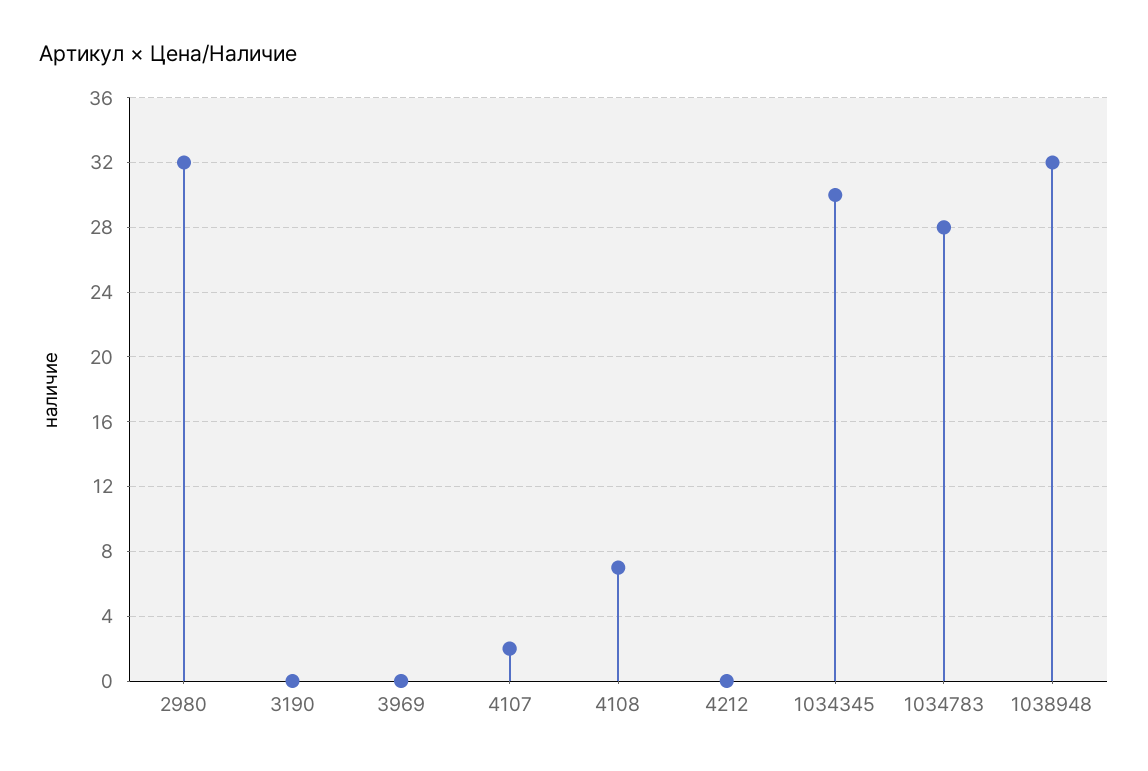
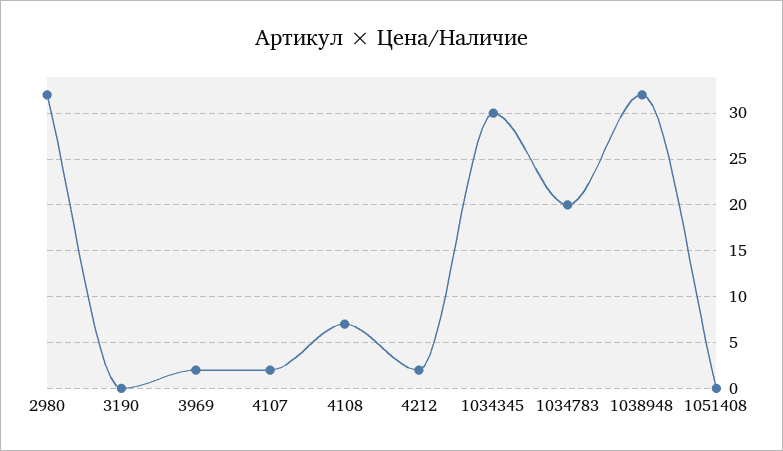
3969: 0 -> 2
4212: 0 -> 2
1034783: 28 -> 20
1051408: none -> 0

